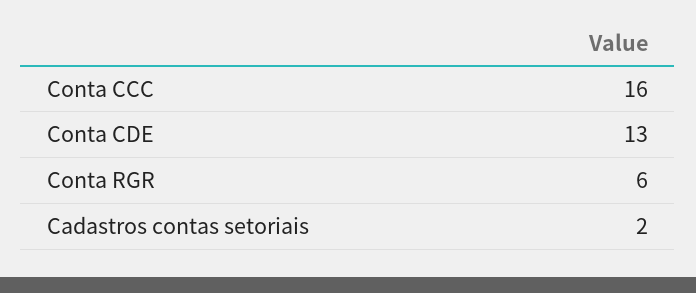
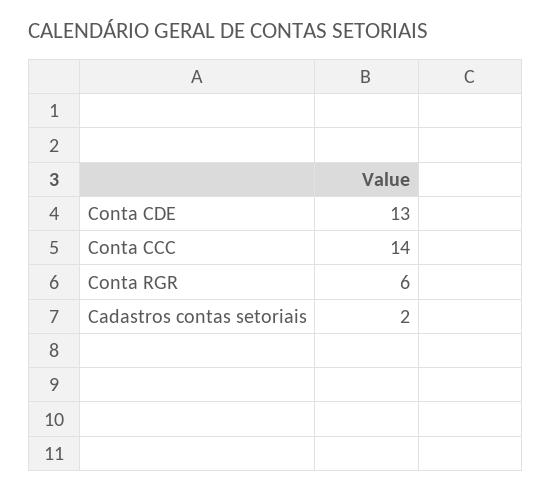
Conta CCC: 16 -> 14

